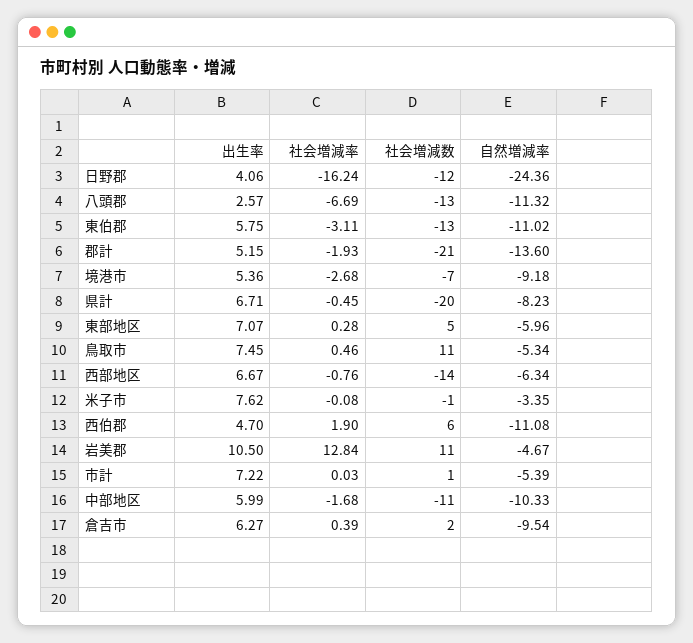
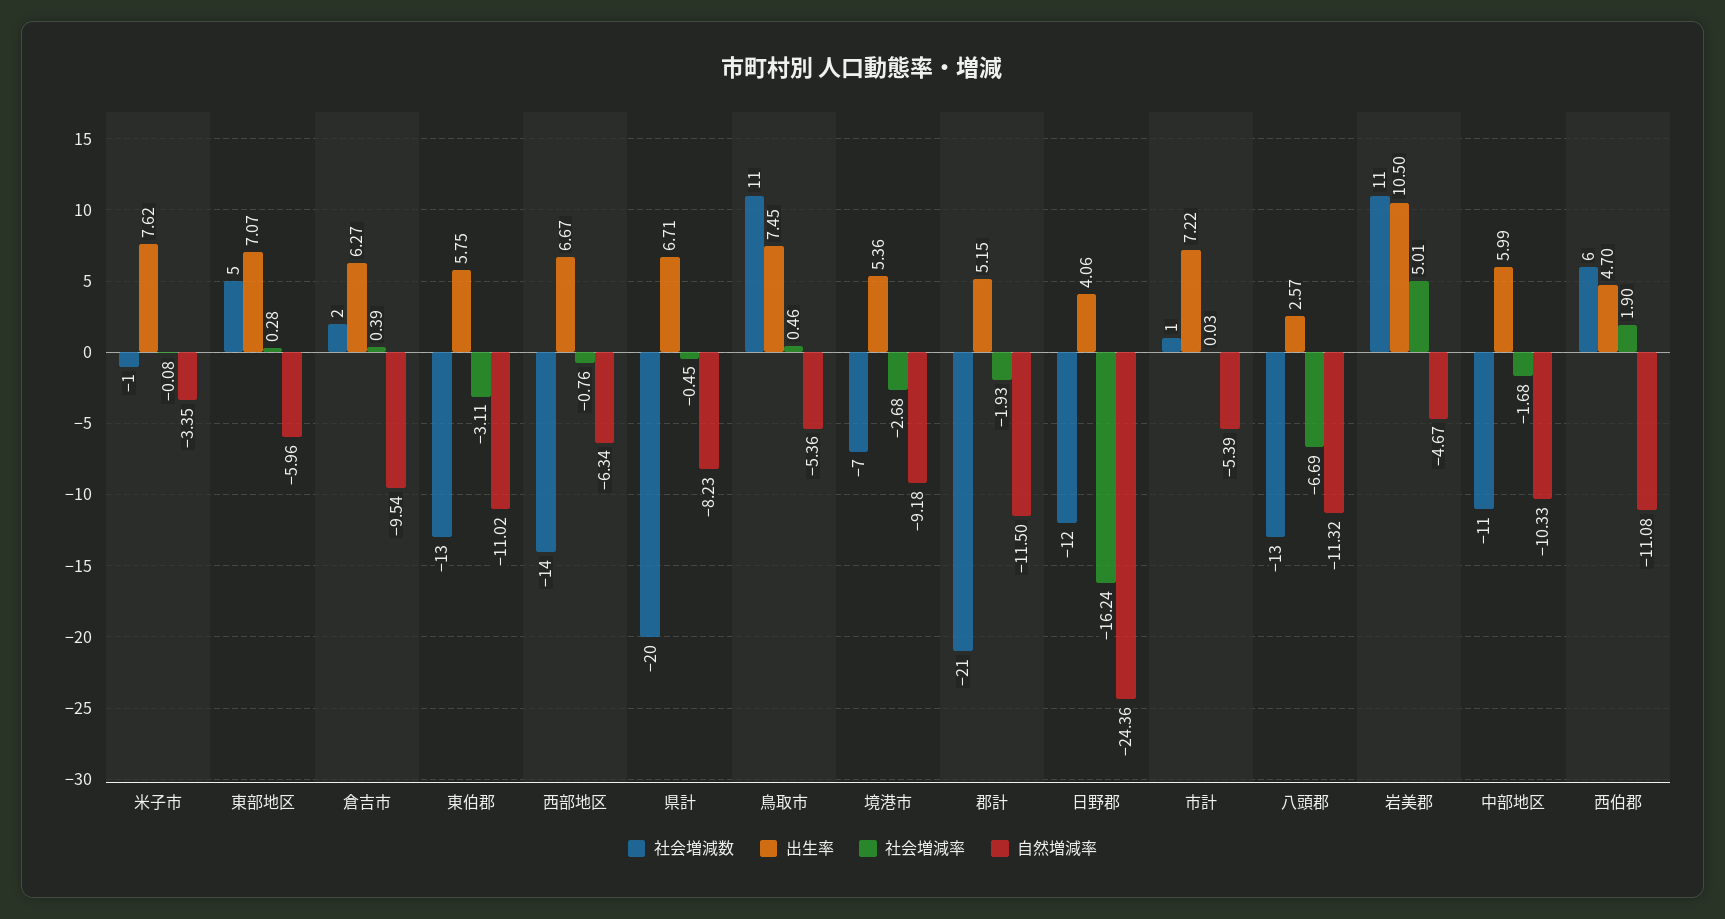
自然増減率, 郡計: -13.6 -> -11.5
自然増減率, 鳥取市: -5.34 -> -5.36
社会増減率, 岩美郡: 12.84 -> 5.01

